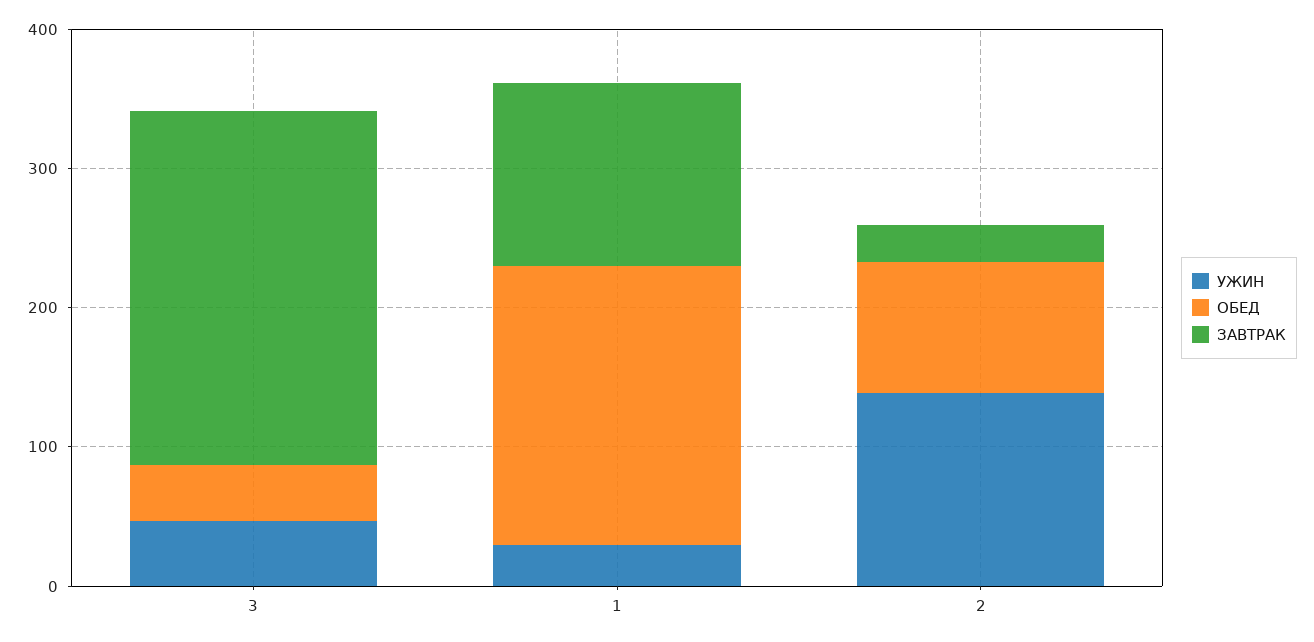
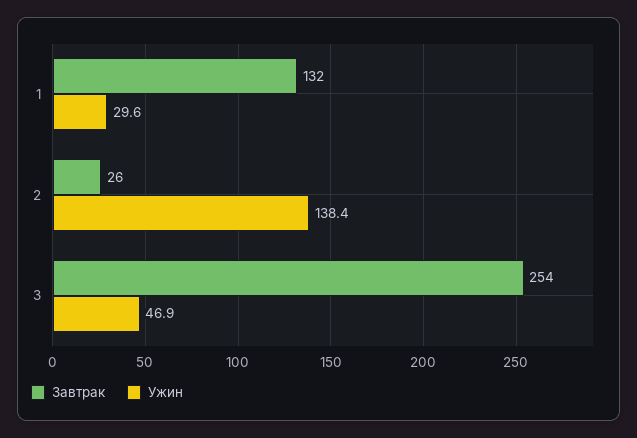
ОБЕД, 3: 40 -> none
ОБЕД, 1: 200 -> none
ОБЕД, 2: 100 -> none

